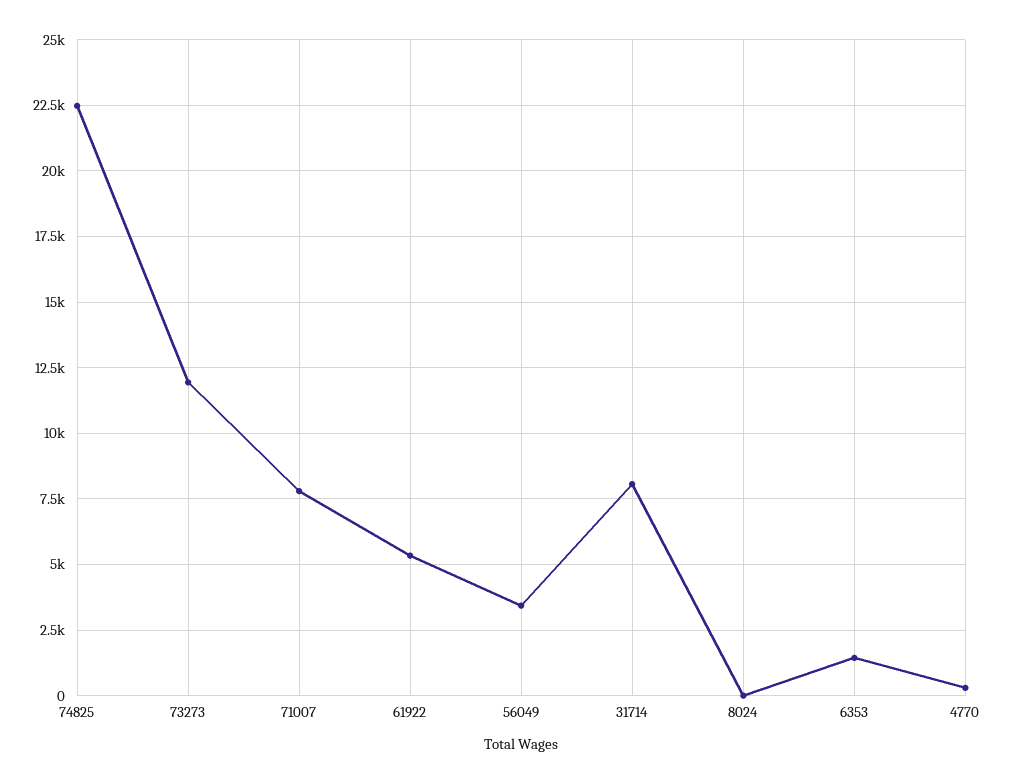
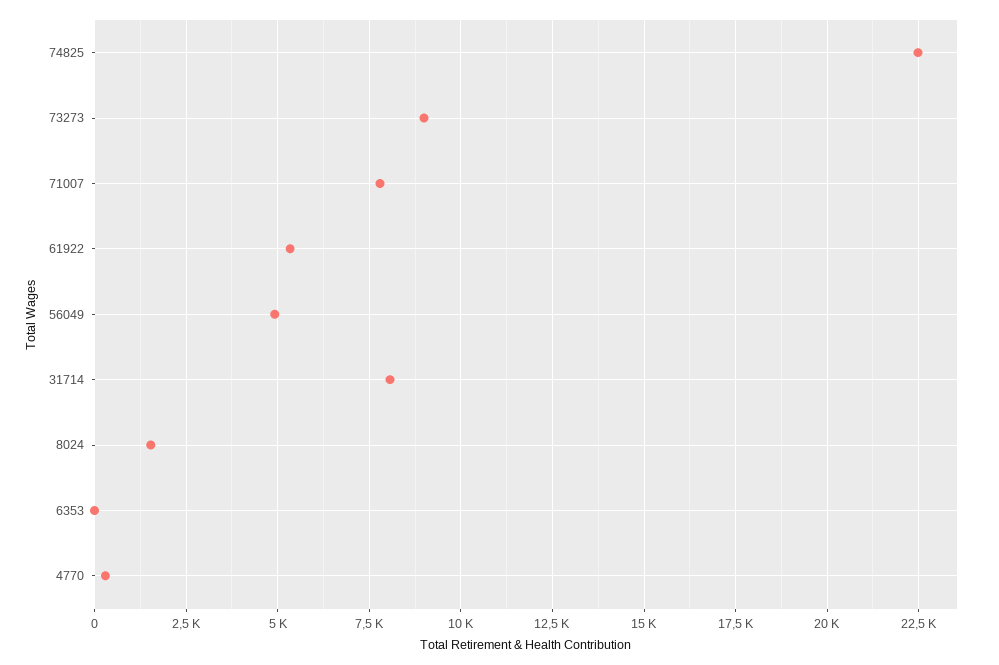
73273: 12000 -> 9000
56049: 3500 -> 5000
8024: 0 -> 1500
6353: 1500 -> 0

